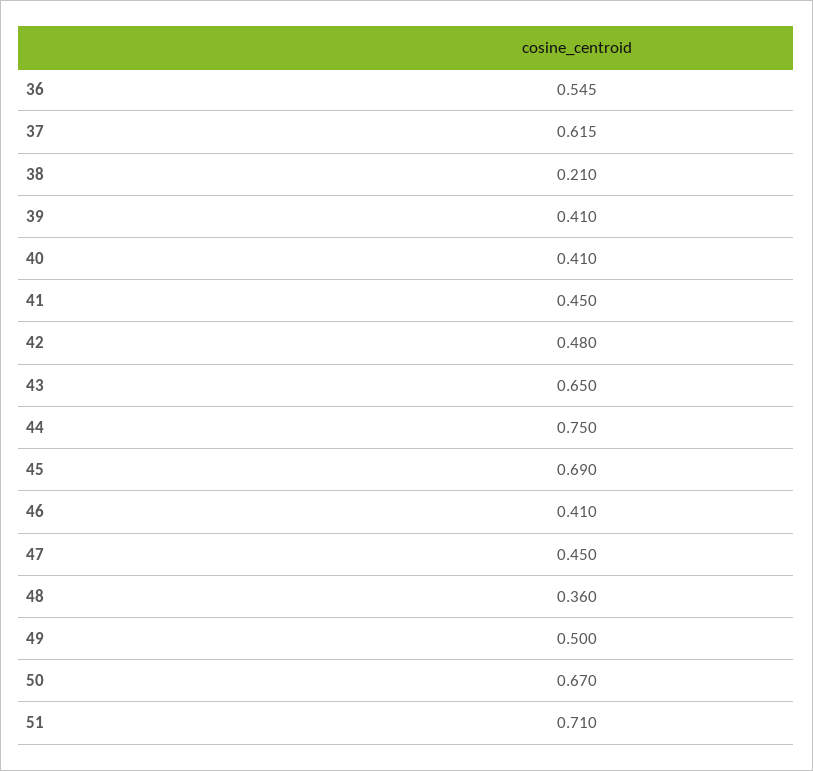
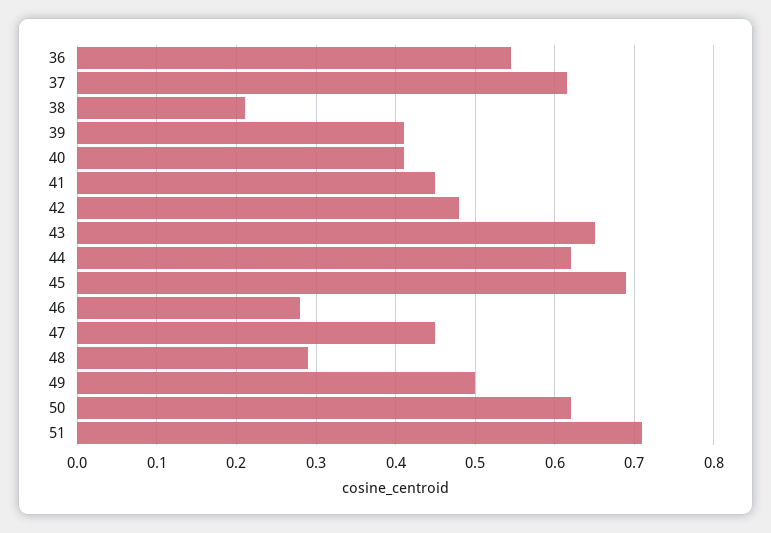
44: 0.75 -> 0.62
46: 0.41 -> 0.28
48: 0.36 -> 0.29
50: 0.67 -> 0.62

